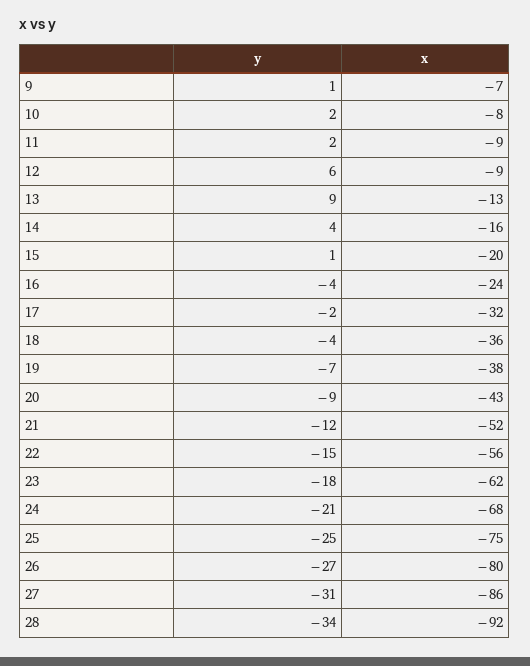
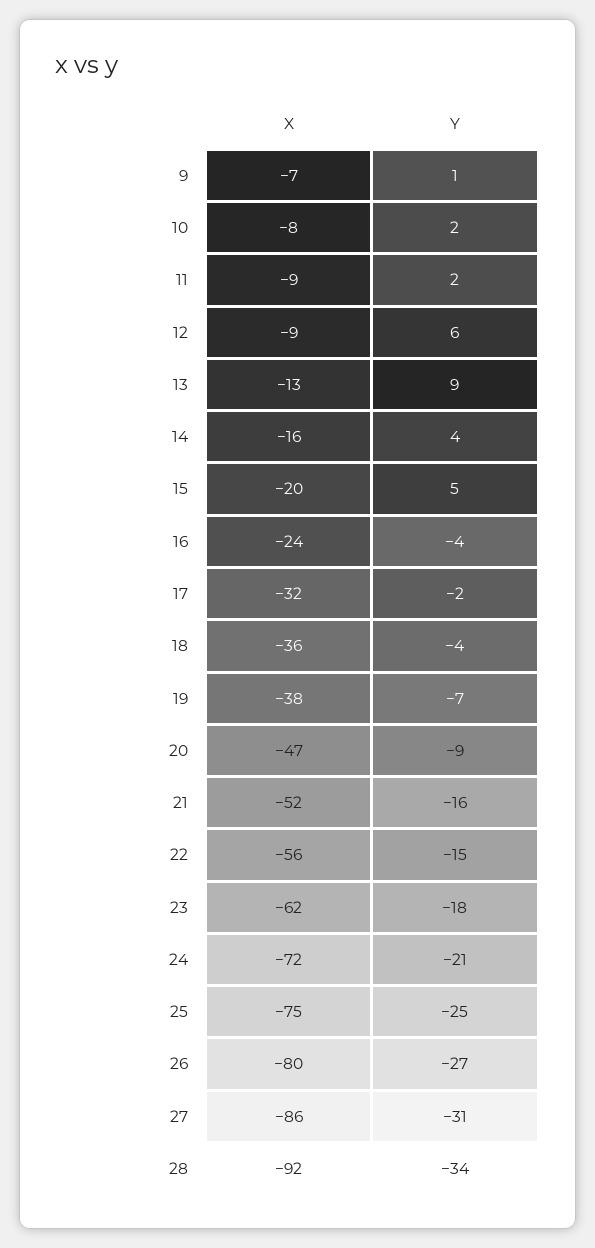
y, 15: 1 -> 5
x, 20: -43 -> -47
y, 21: -12 -> -16
x, 24: -68 -> -72

